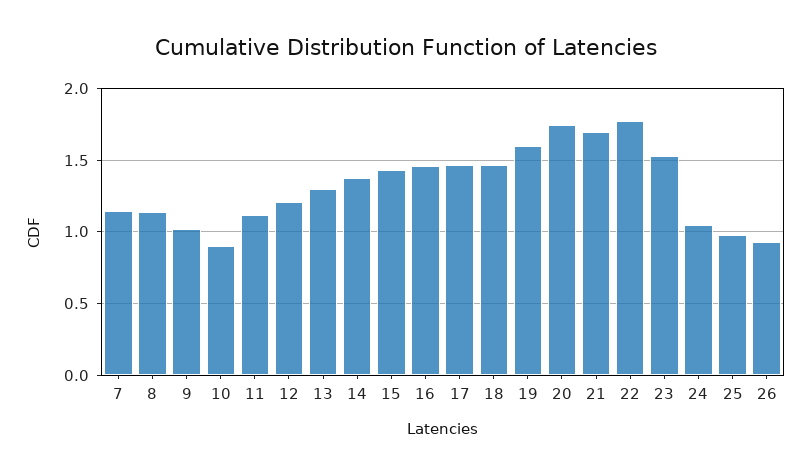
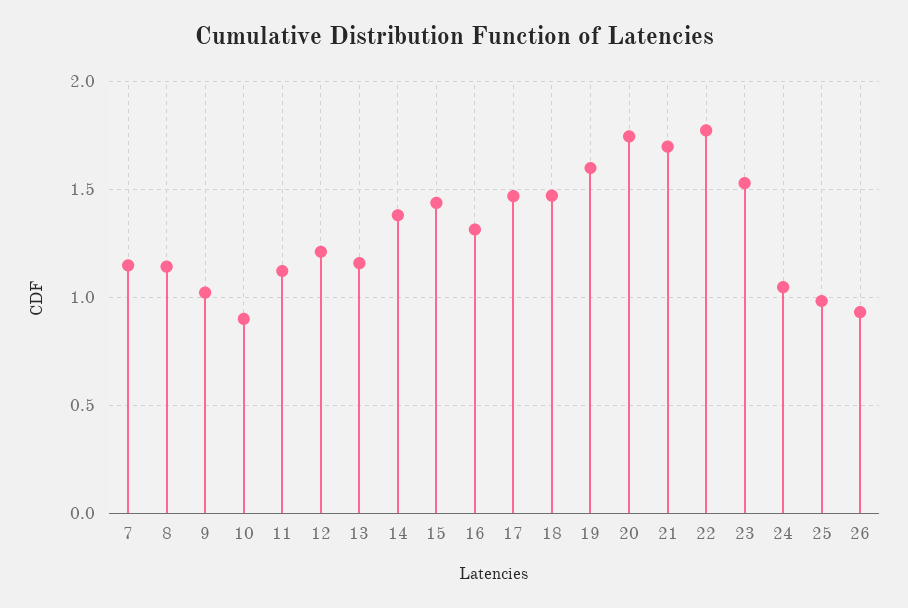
13: 1.3 -> 1.15
16: 1.45 -> 1.3

